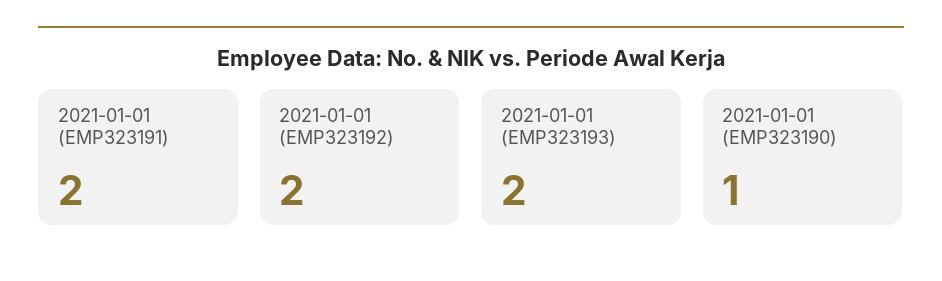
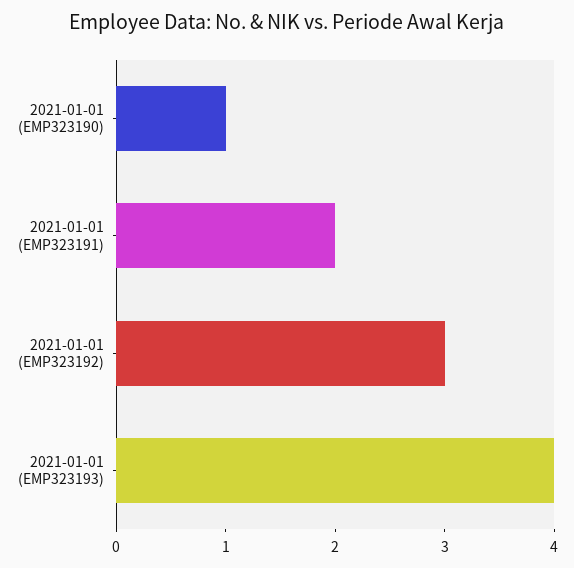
2021-01-01 (EMP323192): 2 -> 3
2021-01-01 (EMP323193): 2 -> 4

